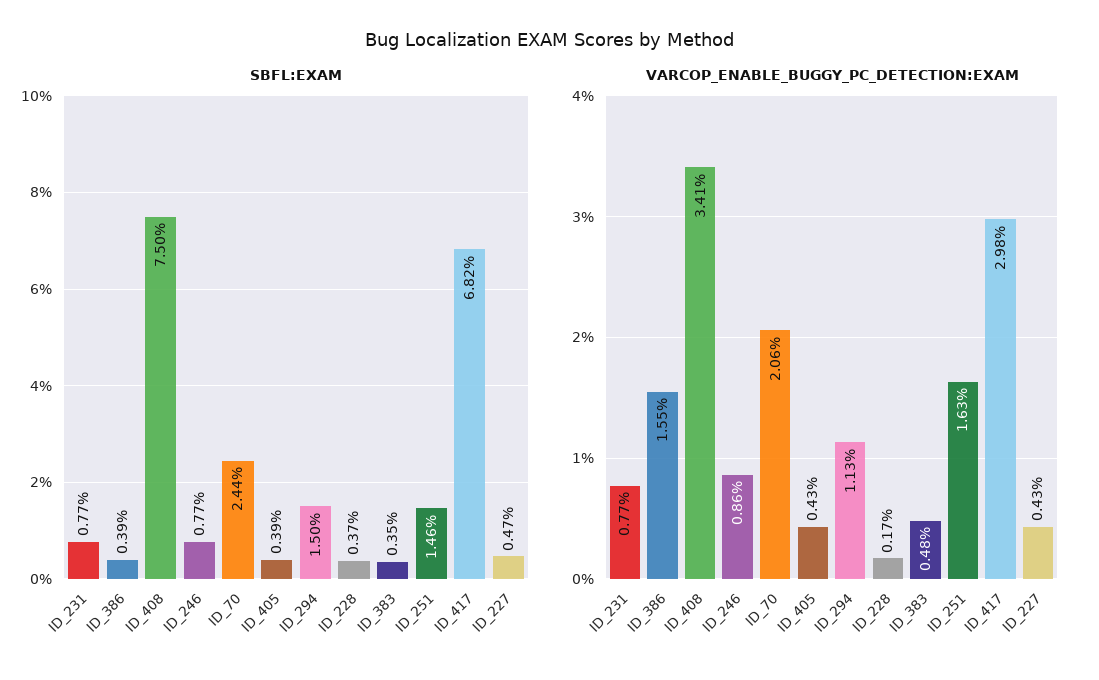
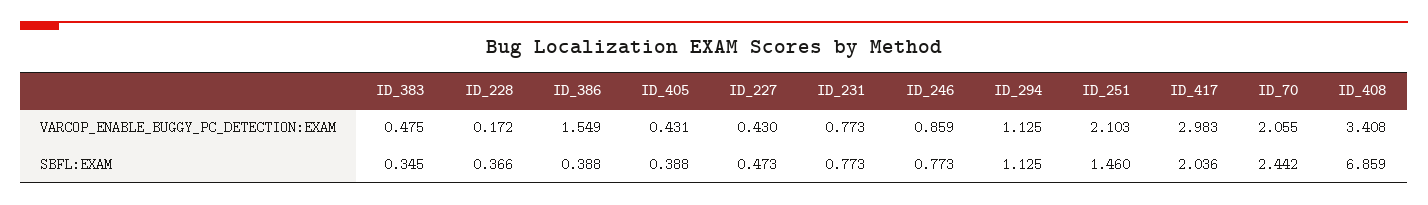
SBFL:EXAM, ID_408: 7.5 -> 6.859
SBFL:EXAM, ID_294: 1.5 -> 1.125
SBFL:EXAM, ID_417: 6.82 -> 2.036
VARCOP_ENABLE_BUGGY_PC_DETECTION:EXAM, ID_251: 1.63 -> 2.103

